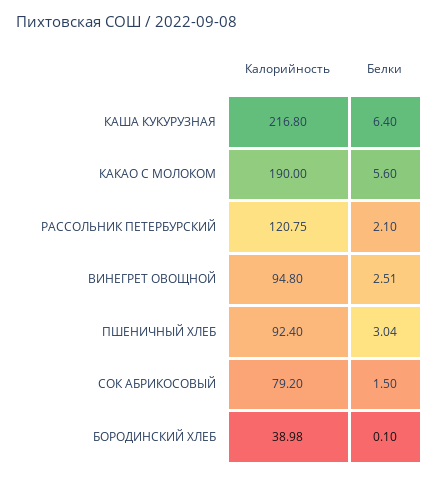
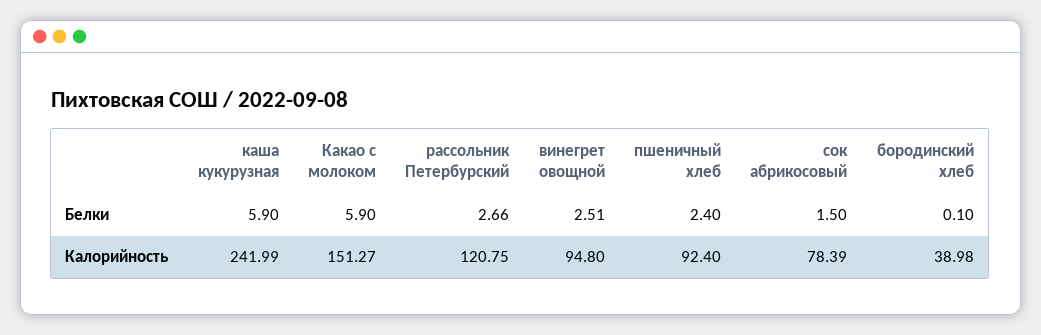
Калорийность, КАША КУКУРУЗНАЯ: 216.8 -> 241.99
Белки, КАША КУКУРУЗНАЯ: 6.4 -> 5.9
Калорийность, КАКАО С МОЛОКОМ: 190 -> 151.27
Белки, КАКАО С МОЛОКОМ: 5.6 -> 5.9
Белки, РАССОЛЬНИК ПЕТЕРБУРСКИЙ: 2.1 -> 2.66
Белки, ПШЕНИЧНЫЙ ХЛЕБ: 3.04 -> 2.4
Калорийность, СОК АБРИКОСОВЫЙ: 79.2 -> 78.39

